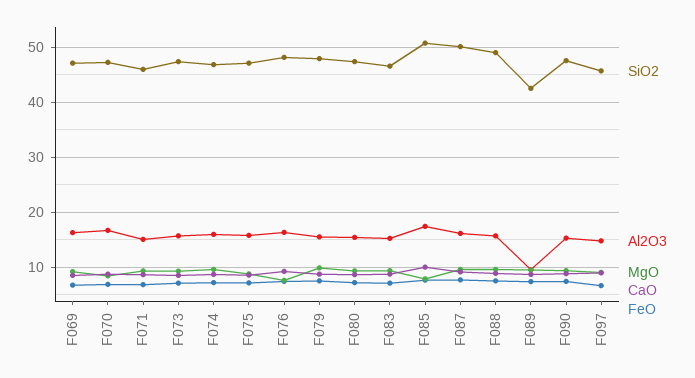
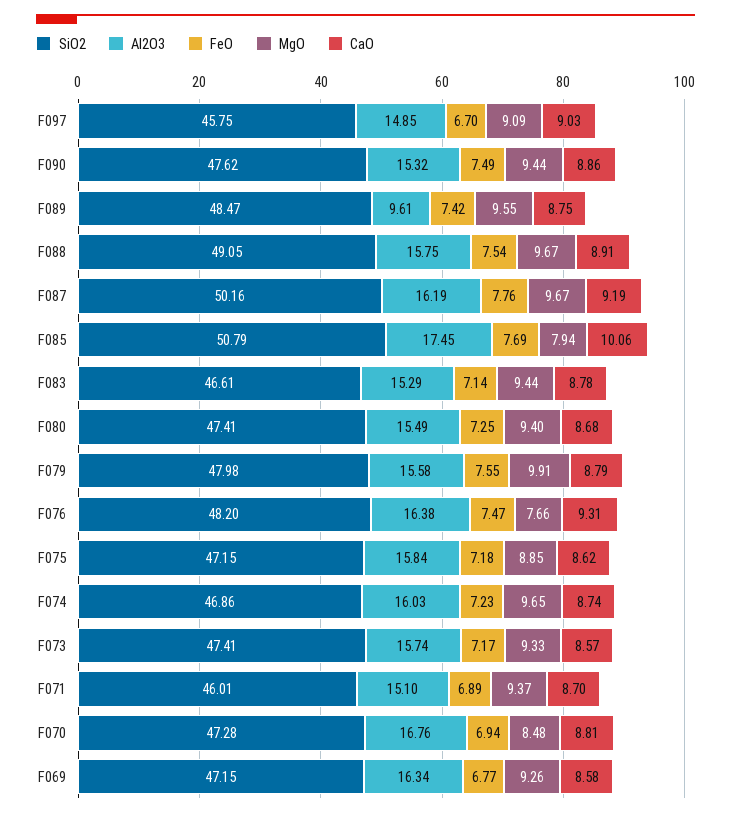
SiO2, F089: 42 -> 48.47

